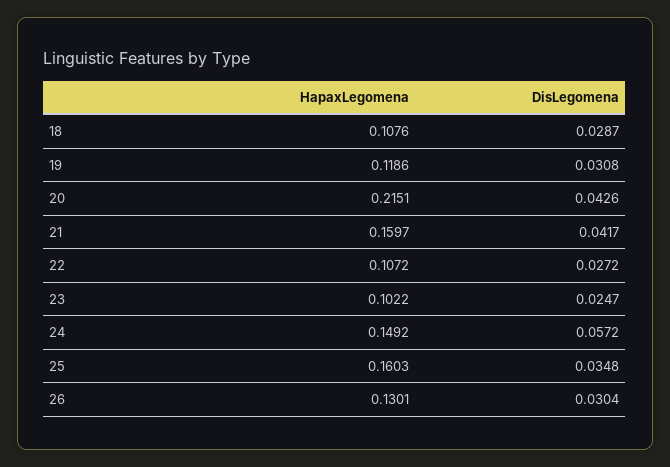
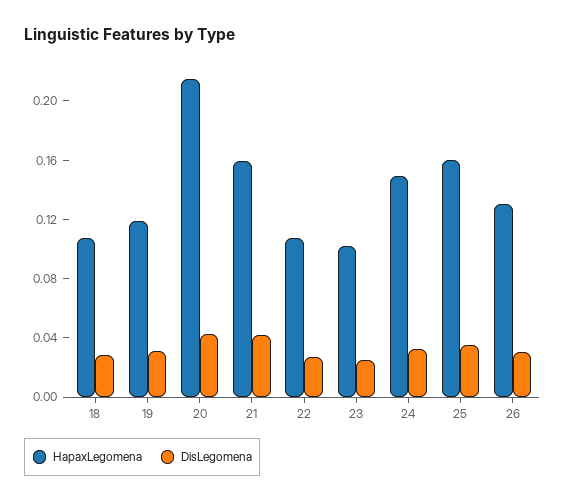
DisLegomena, 24: 0.0572 -> 0.03

